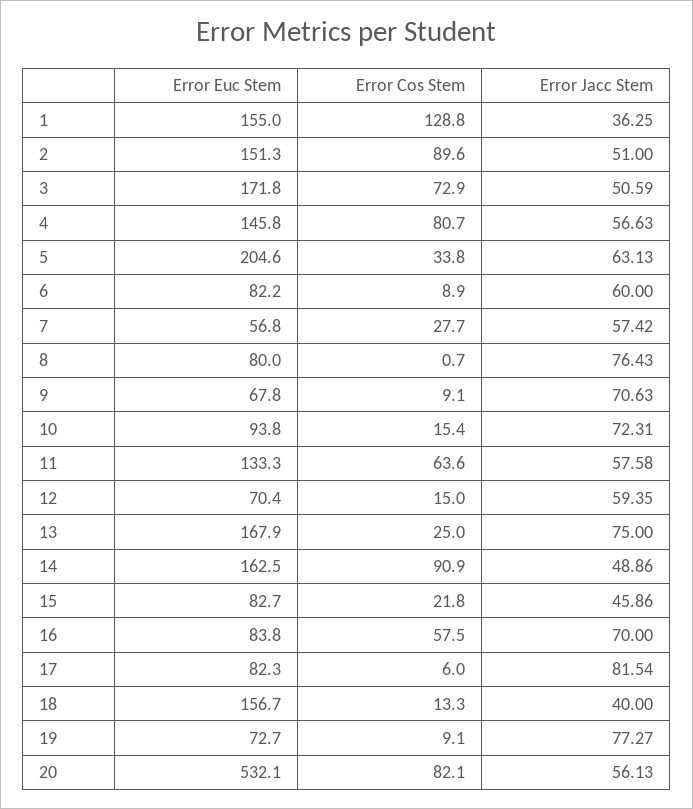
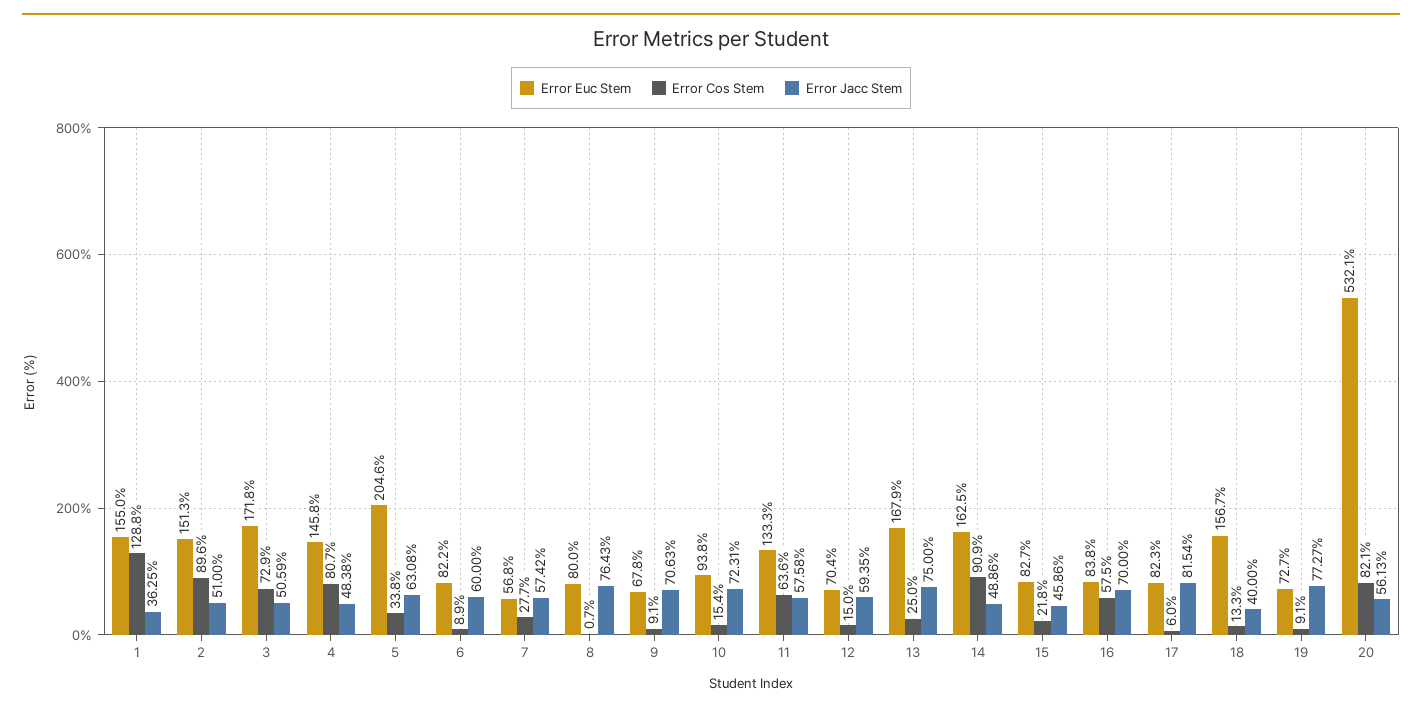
Error Jacc Stem, 4: 56.63 -> 48.38
Error Jacc Stem, 5: 63.13 -> 63.08

